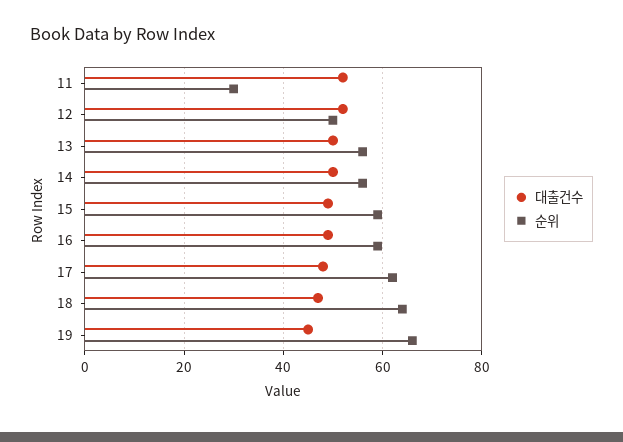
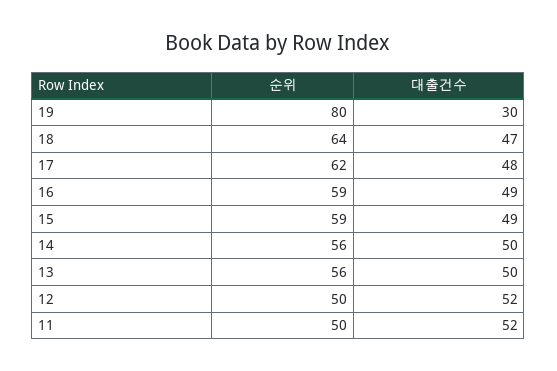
순위, 11: 30 -> 50
대출건수, 19: 45 -> 30
순위, 19: 65 -> 80

